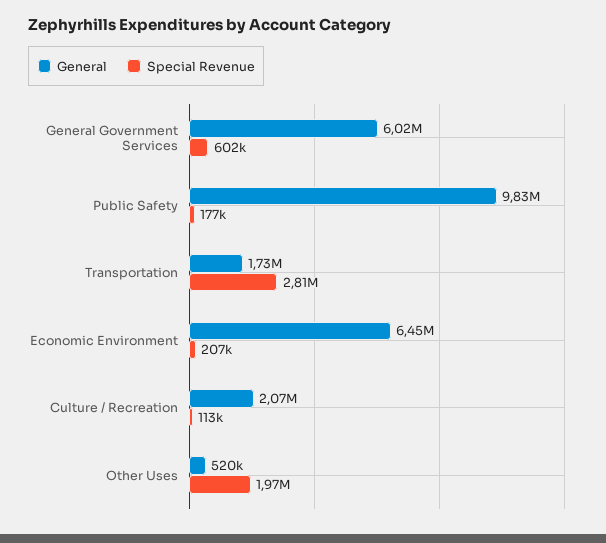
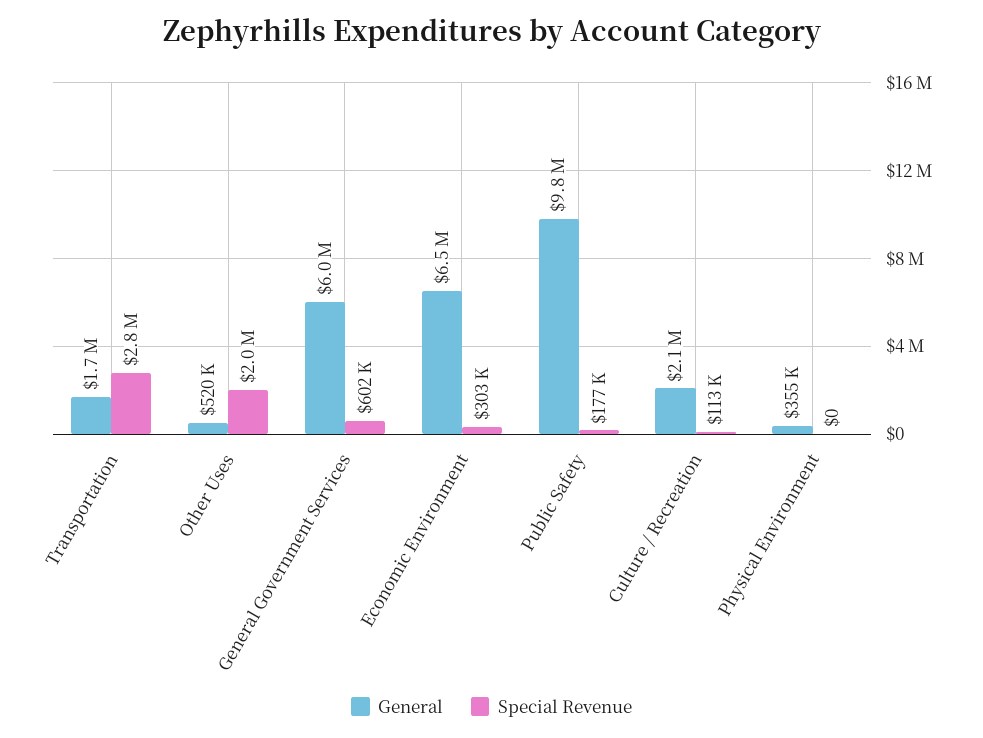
Special Revenue, Economic Environment: 207000 -> 303000
General, Physical Environment: none -> 355000
Special Revenue, Physical Environment: none -> 0

